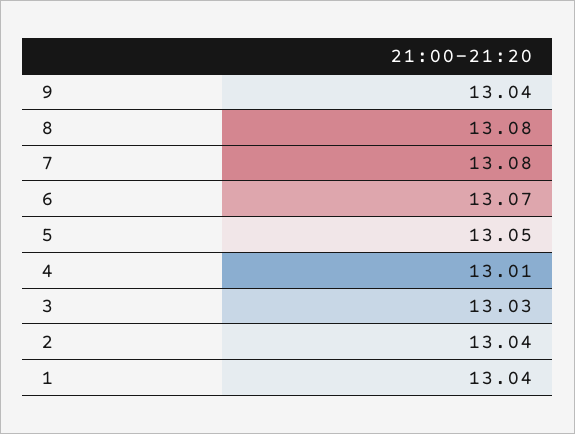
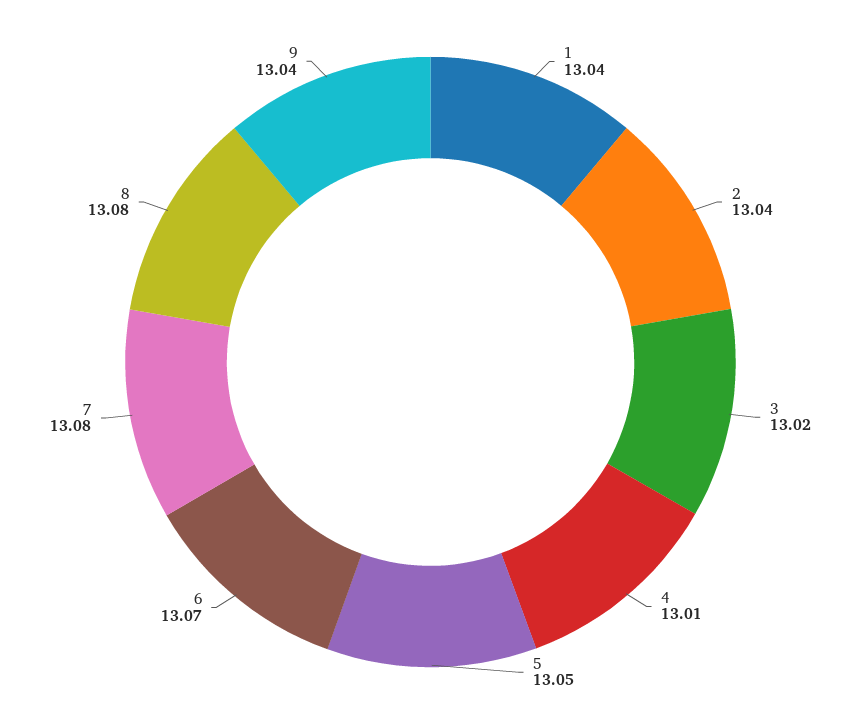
3: 13.03 -> 13.02

